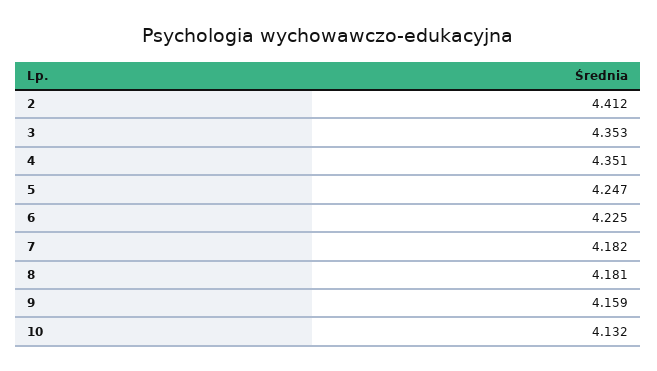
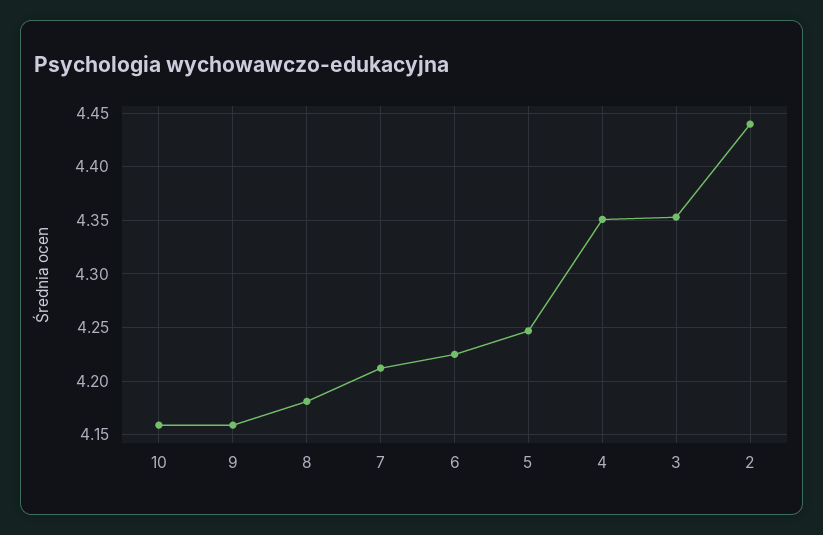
2: 4.412 -> 4.44
7: 4.182 -> 4.21
10: 4.132 -> 4.16

